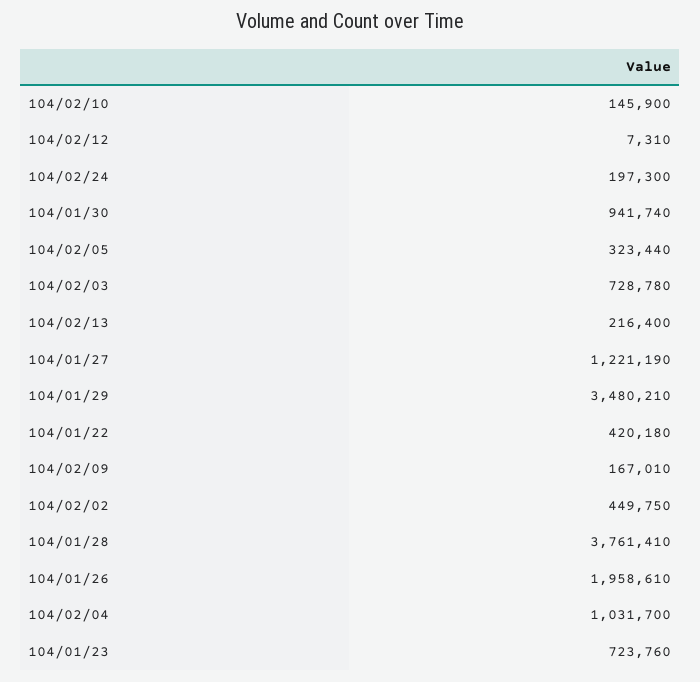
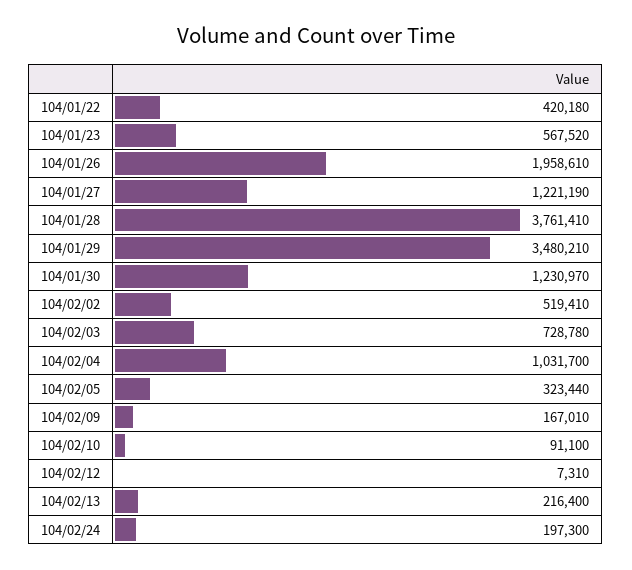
104/02/10: 145900 -> 91100
104/01/30: 941740 -> 1230970
104/02/02: 449750 -> 519410
104/01/23: 723760 -> 567520

